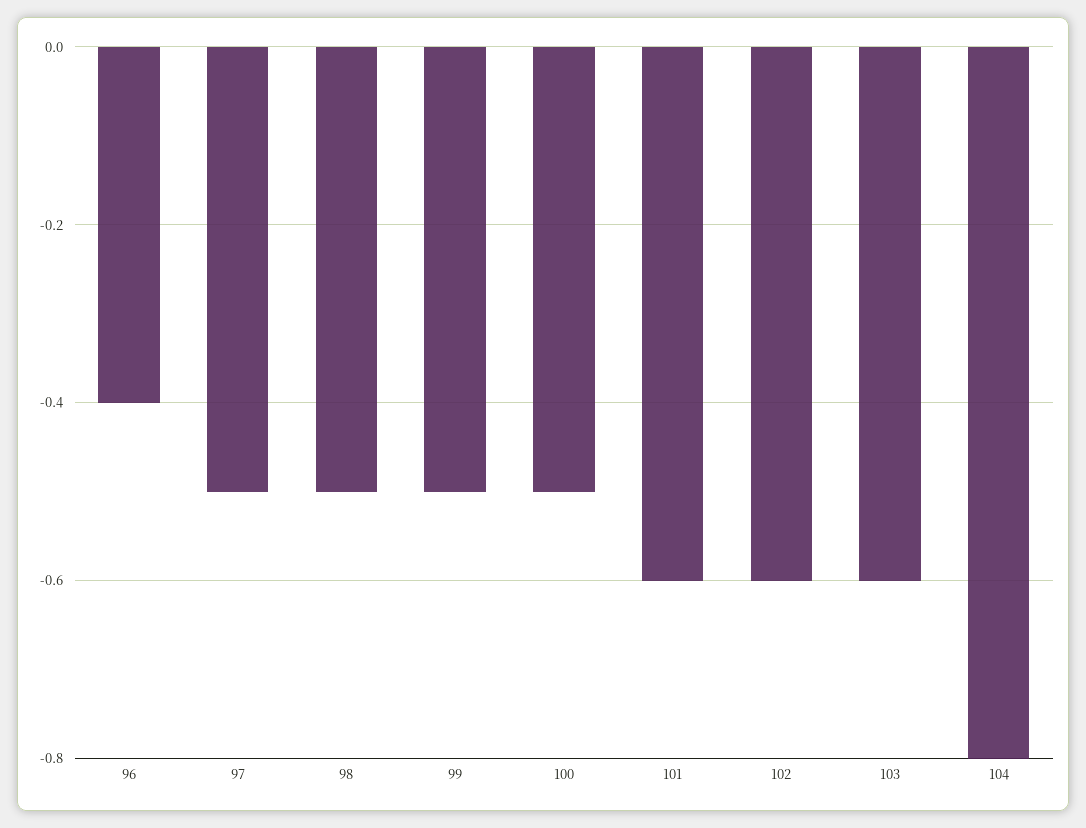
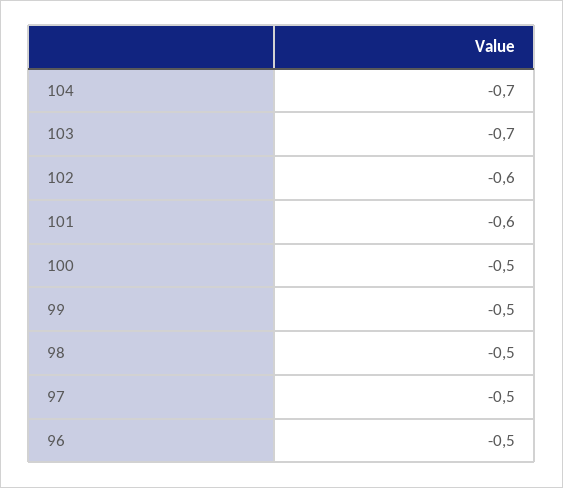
96: -0.4 -> -0.5
103: -0.6 -> -0.7
104: -0.8 -> -0.7

